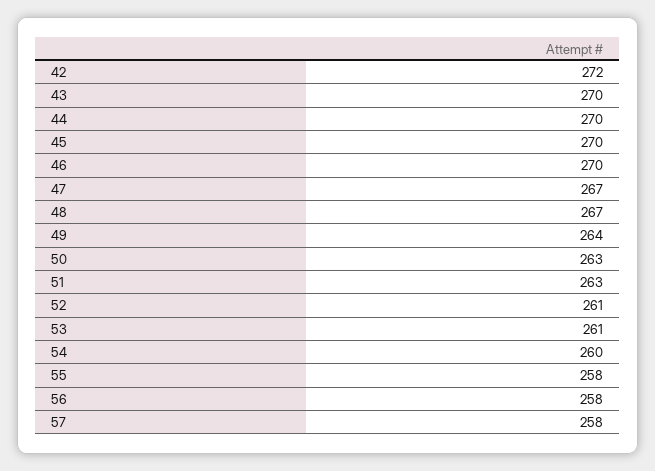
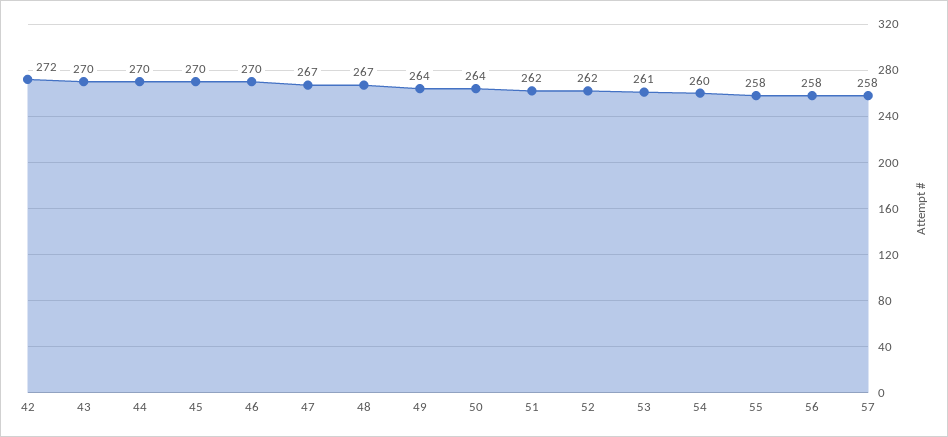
50: 263 -> 264
51: 263 -> 262
52: 261 -> 262

